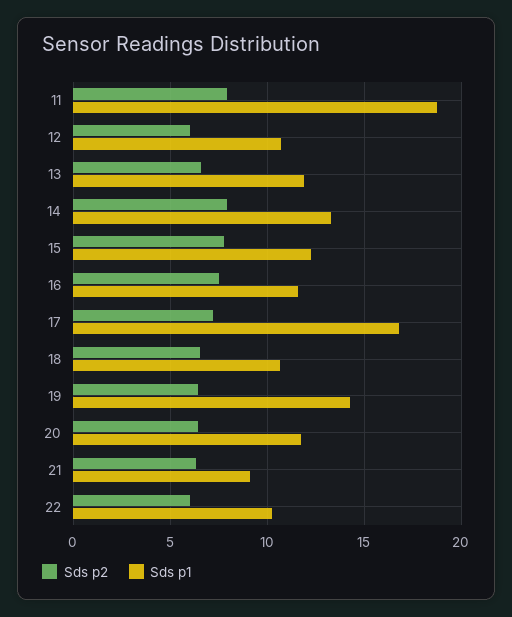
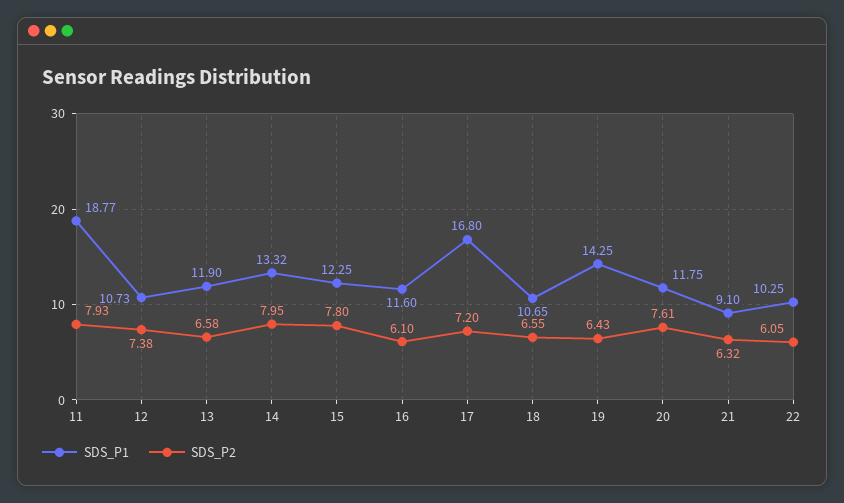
Sds p2, 12: 6 -> 7.38
Sds p2, 16: 7.5 -> 6.1
Sds p2, 20: 6.5 -> 7.61

